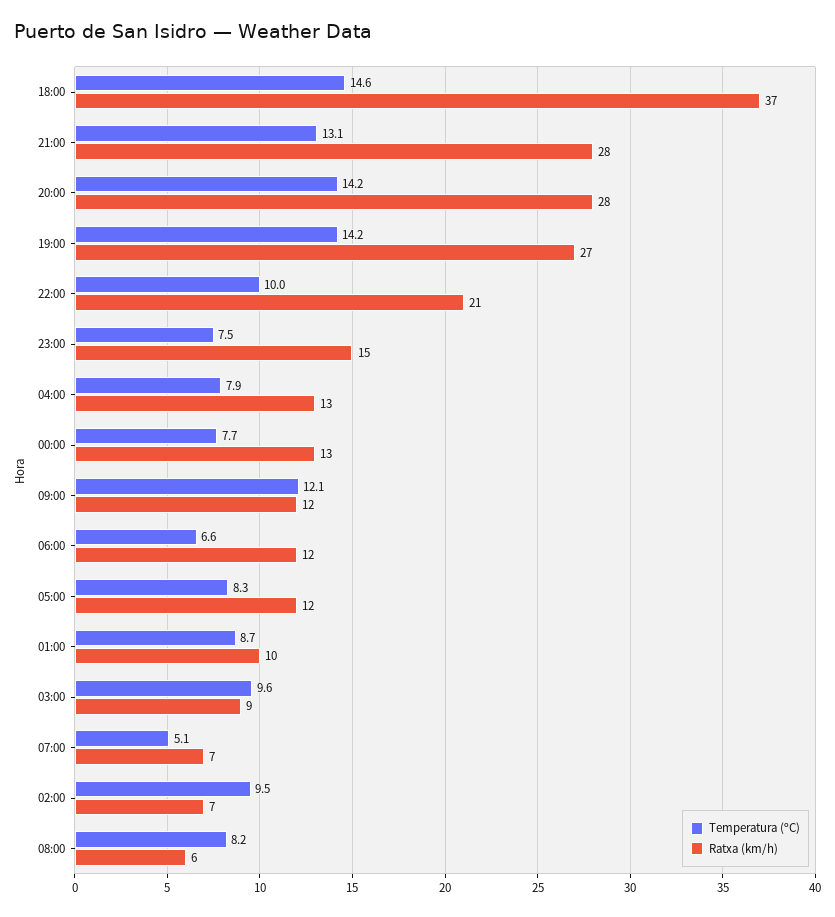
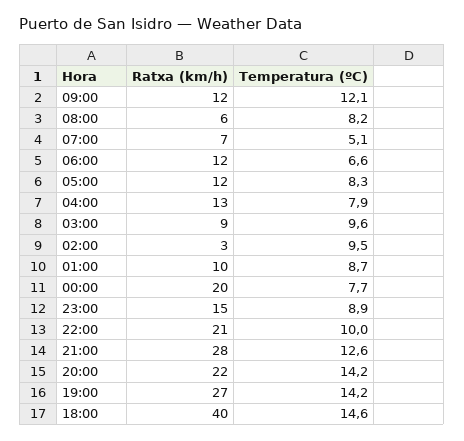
Ratxa (km/h), 18:00: 37 -> 40
Temperatura (ºC), 21:00: 13.1 -> 12.6
Ratxa (km/h), 20:00: 28 -> 22
Temperatura (ºC), 23:00: 7.5 -> 8.9
Ratxa (km/h), 00:00: 13 -> 20
Ratxa (km/h), 02:00: 7 -> 3

